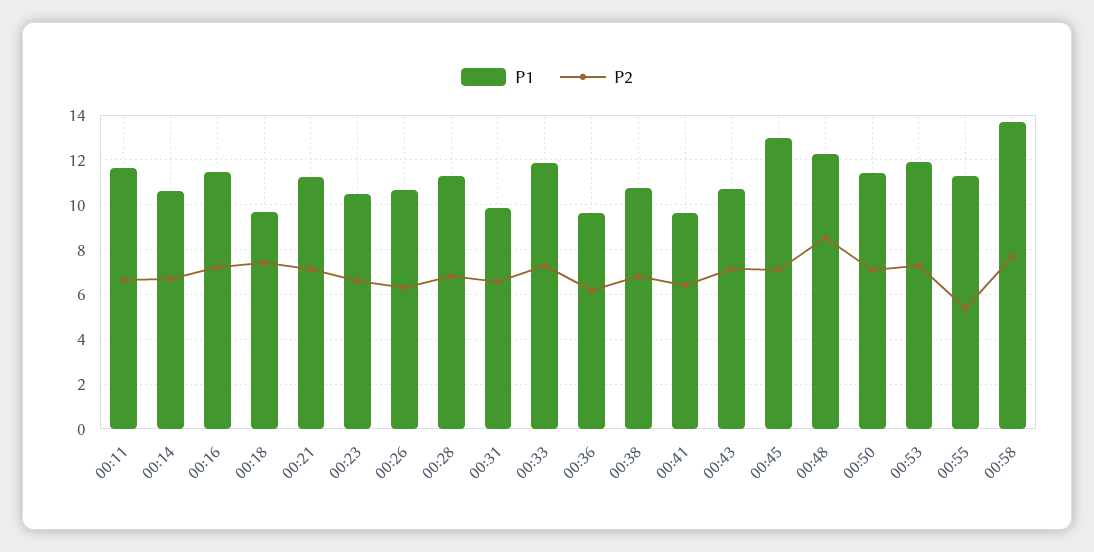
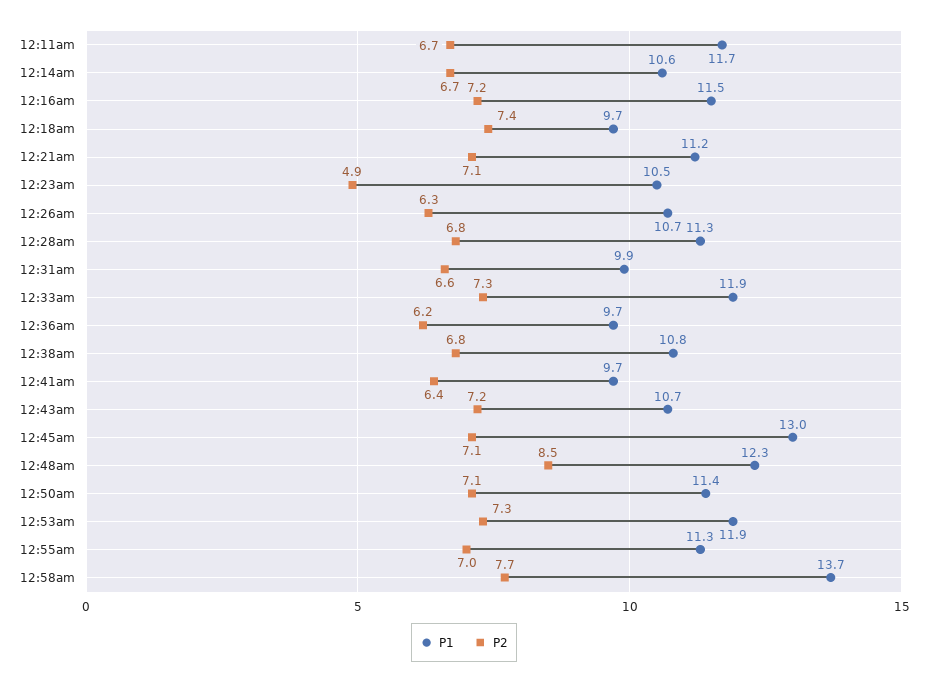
P2, 00:23: 6.5 -> 4.9
P2, 00:55: 5.5 -> 7

